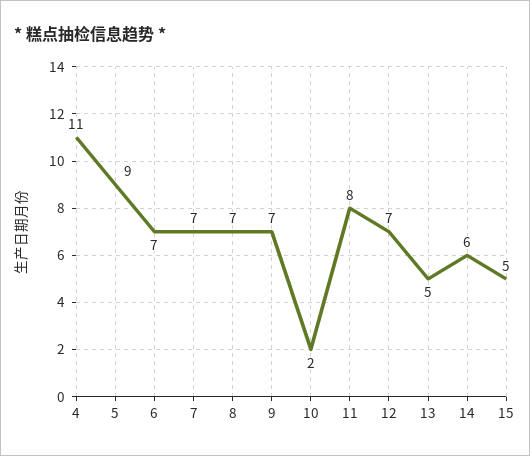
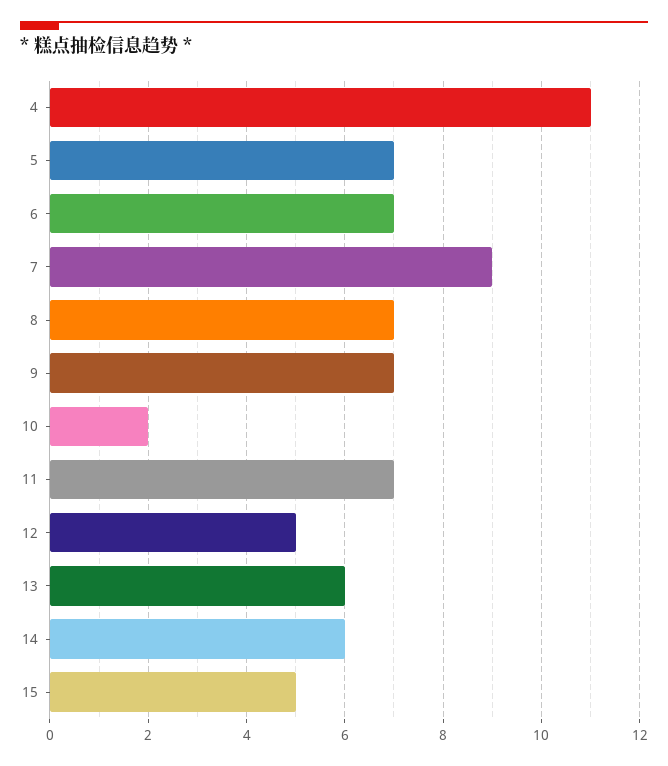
5: 9 -> 7
7: 7 -> 9
11: 8 -> 7
12: 7 -> 5
13: 5 -> 6

